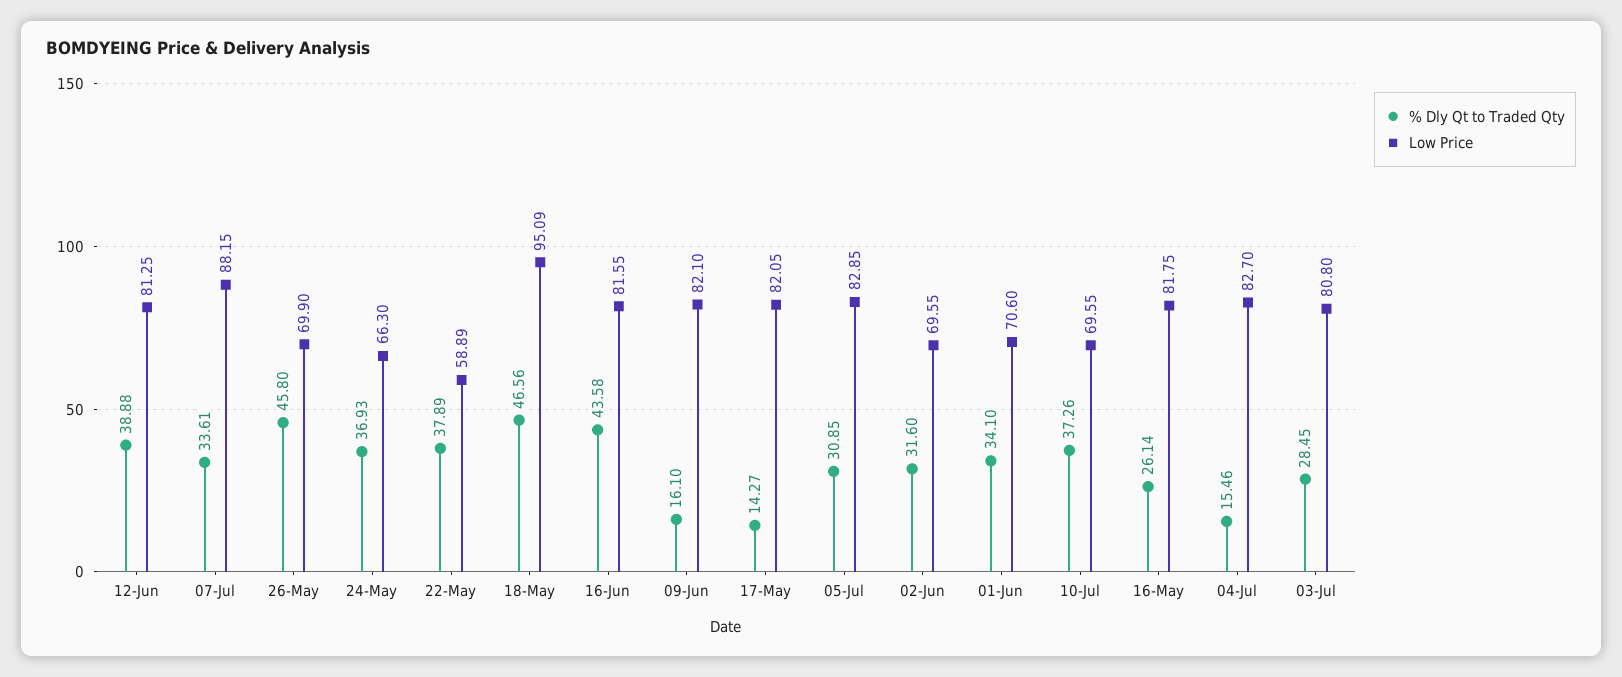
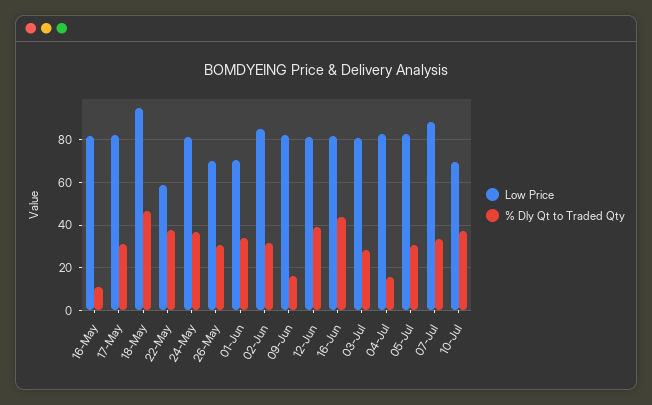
% Dly Qt to Traded Qty, 26-May: 45.8 -> 30
Low Price, 24-May: 66.3 -> 80
% Dly Qt to Traded Qty, 17-May: 14.27 -> 30
Low Price, 02-Jun: 69.55 -> 85
% Dly Qt to Traded Qty, 16-May: 26.14 -> 10

